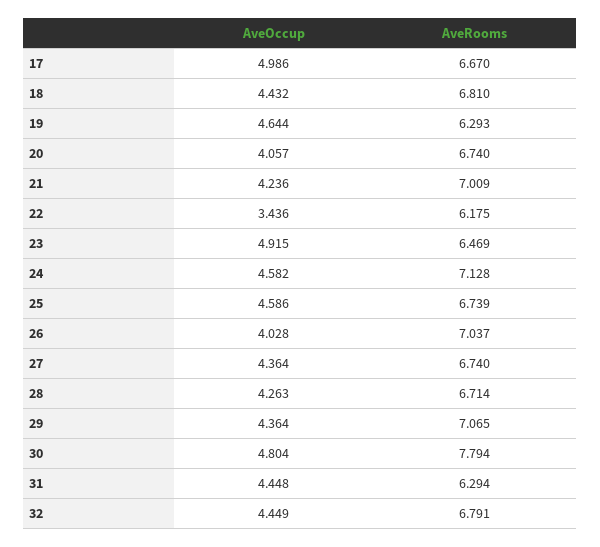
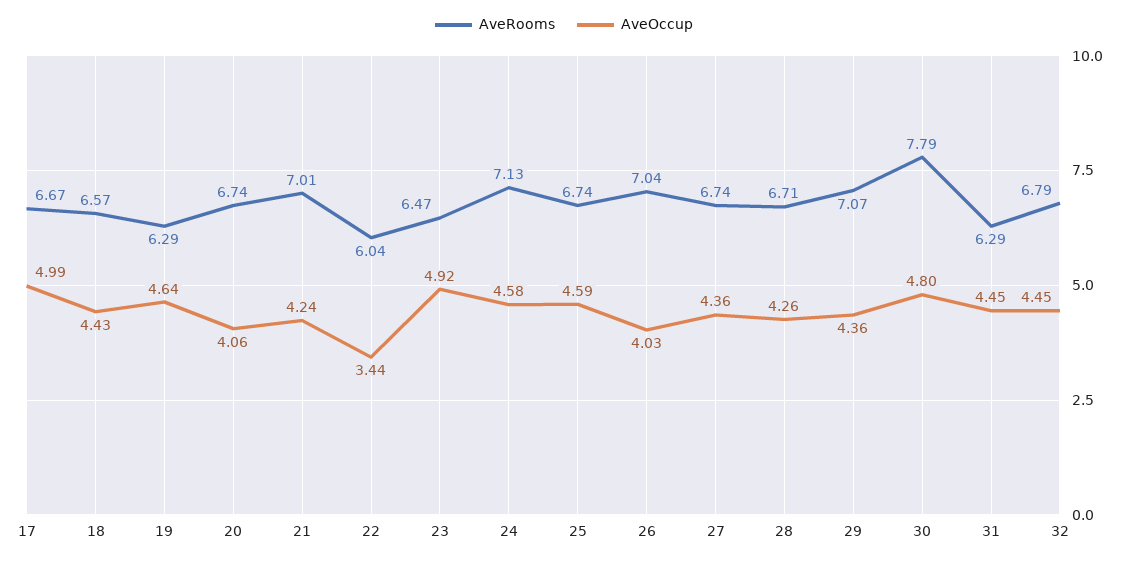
AveRooms, 18: 6.81 -> 6.57
AveRooms, 22: 6.175 -> 6.04

